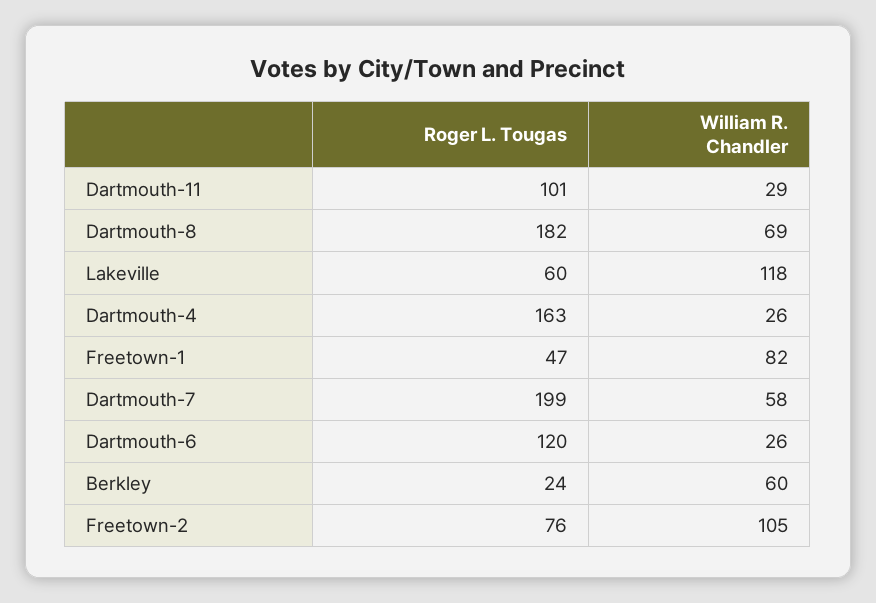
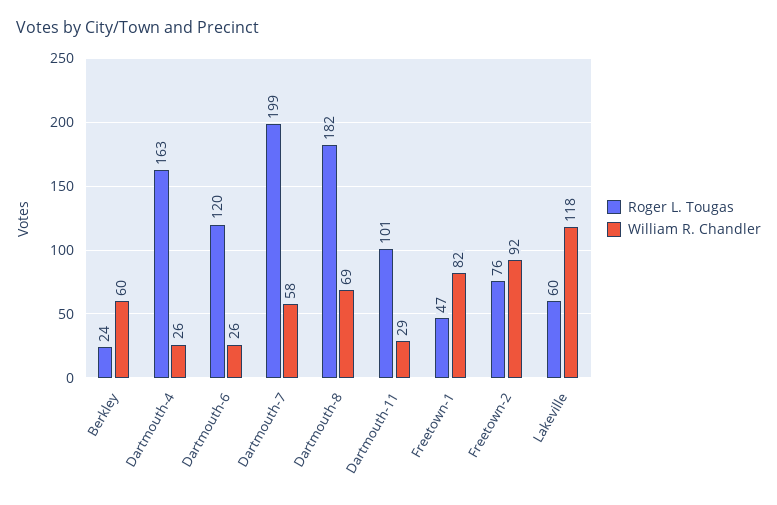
William R. Chandler, Freetown-2: 105 -> 92

